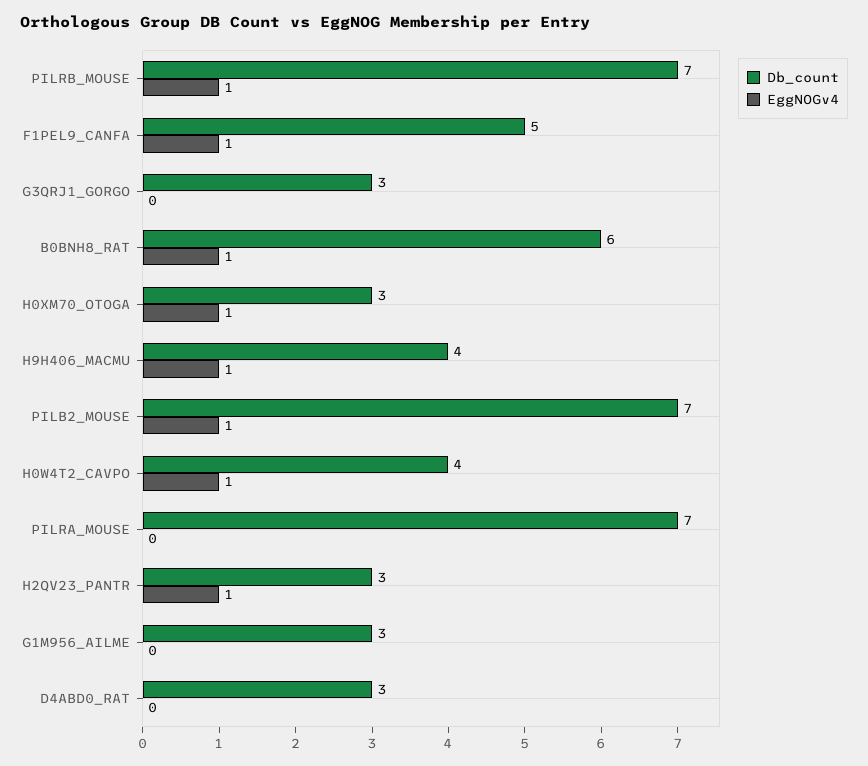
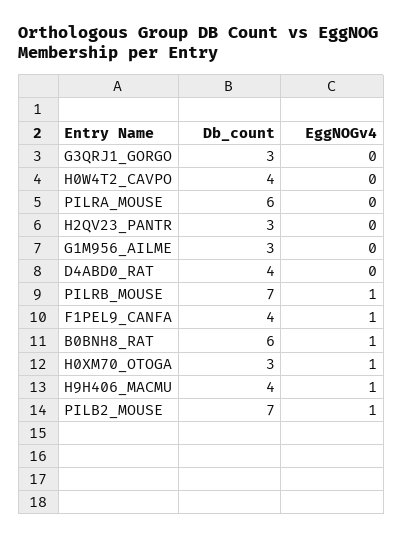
Db_count, F1PEL9_CANFA: 5 -> 4
EggNOGv4, H0W4T2_CAVPO: 1 -> 0
Db_count, PILRA_MOUSE: 7 -> 6
EggNOGv4, H2QV23_PANTR: 1 -> 0
Db_count, D4ABD0_RAT: 3 -> 4

